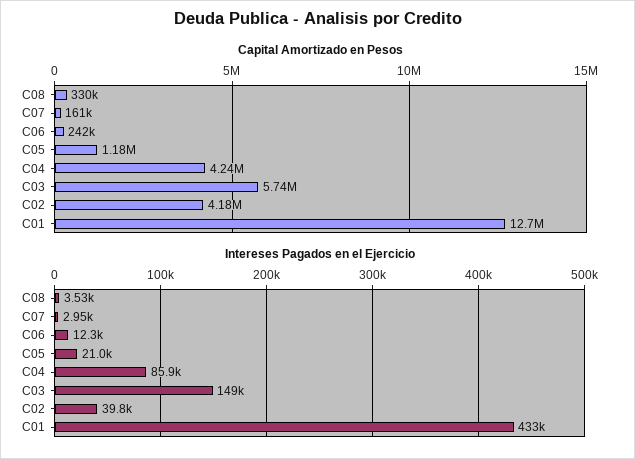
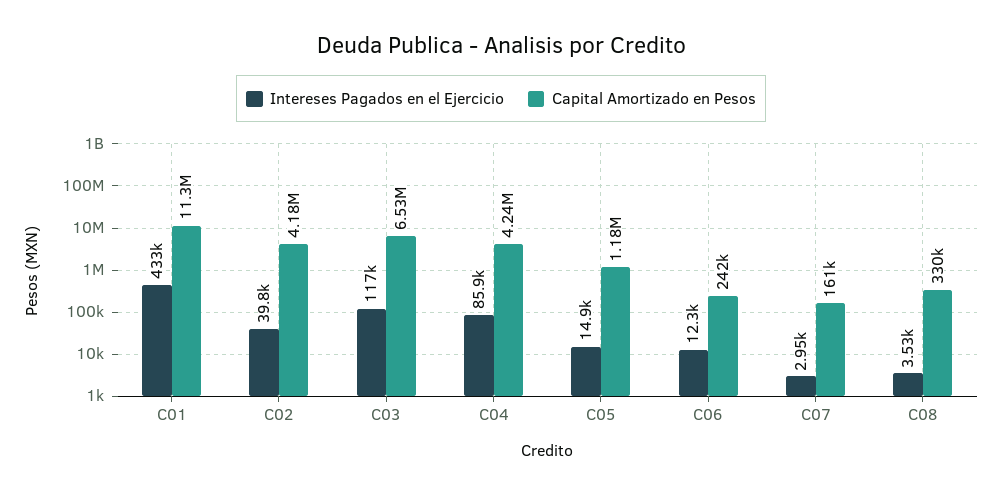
Capital Amortizado en Pesos, C03: 5740000 -> 6530000
Capital Amortizado en Pesos, C01: 12700000 -> 11300000
Intereses Pagados en el Ejercicio, C05: 21000 -> 14900
Intereses Pagados en el Ejercicio, C03: 149000 -> 117000

